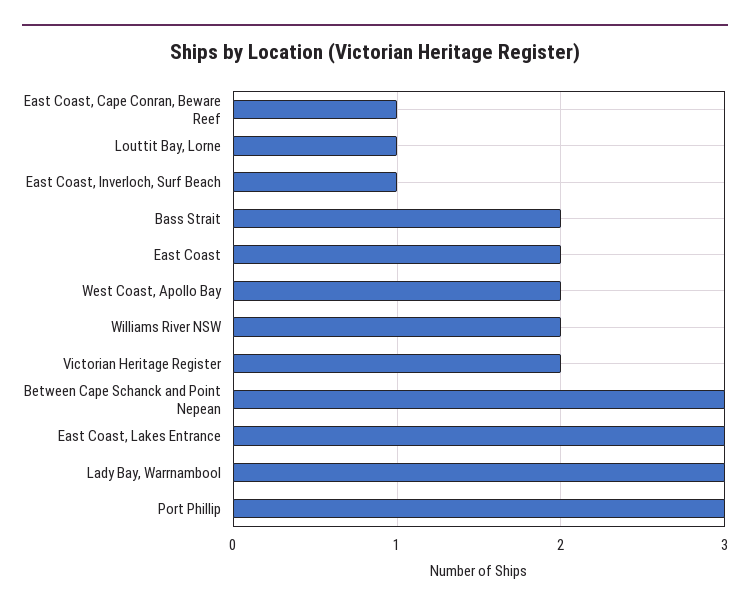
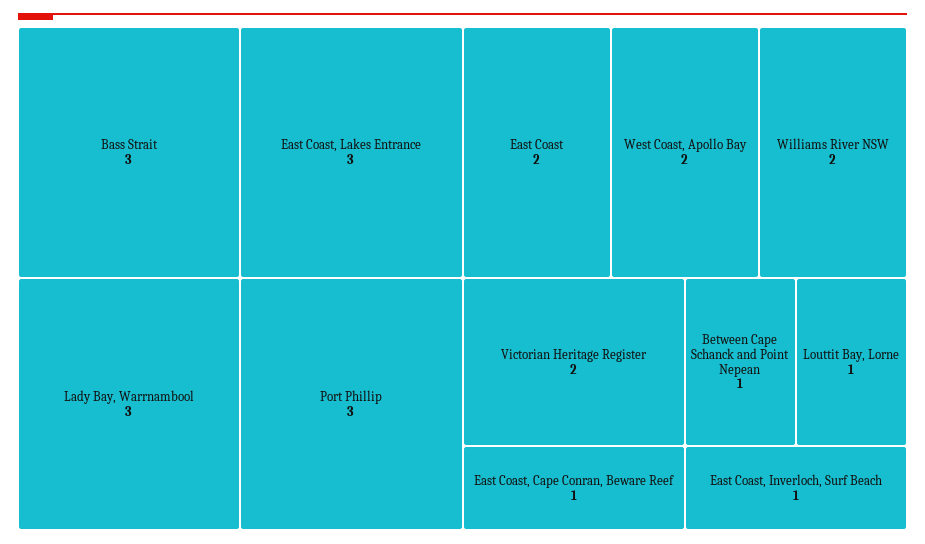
Bass Strait: 2 -> 3
Between Cape Schanck and Point Nepean: 3 -> 1

